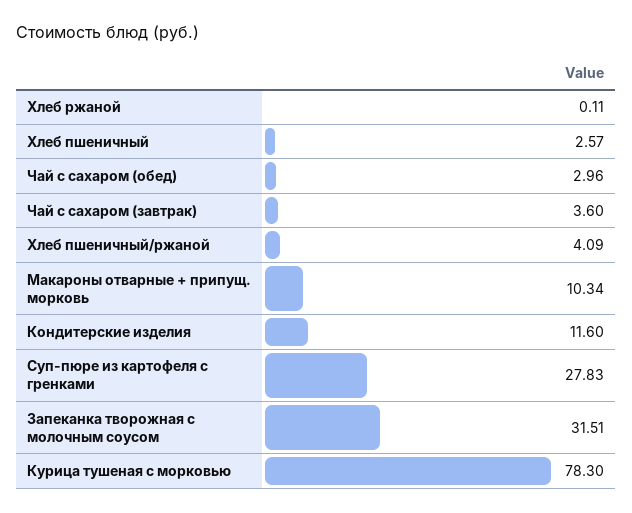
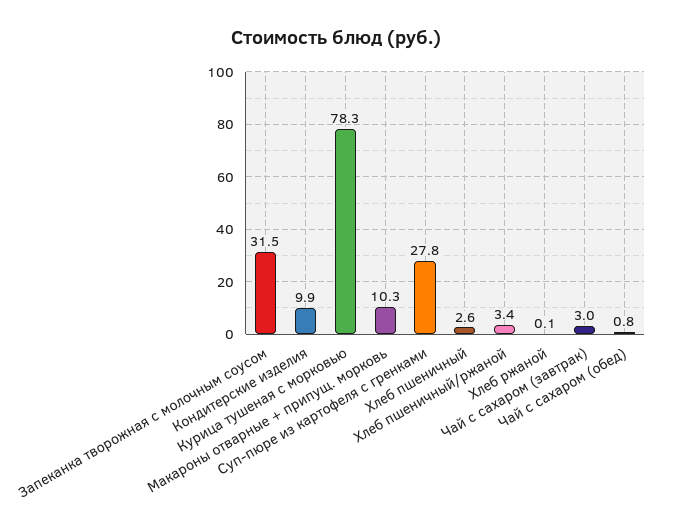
Чай с сахаром (обед): 2.96 -> 0.8
Чай с сахаром (завтрак): 3.6 -> 3
Хлеб пшеничный/ржаной: 4.09 -> 3.4
Кондитерские изделия: 11.6 -> 9.9

